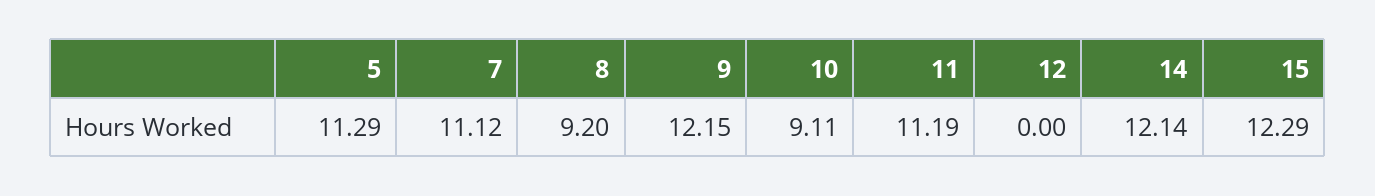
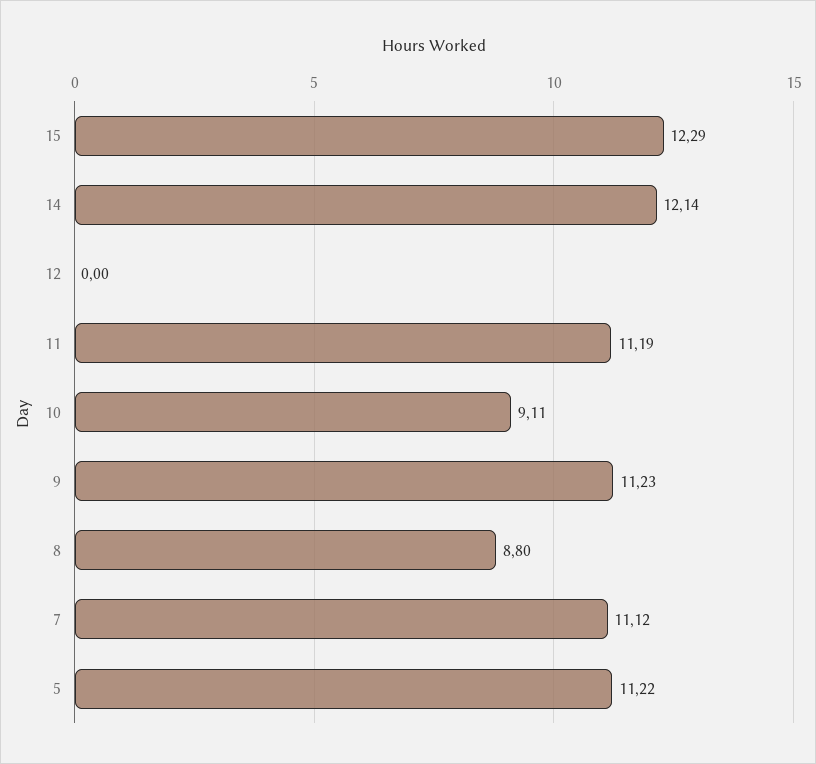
5: 11.29 -> 11.22
8: 9.2 -> 8.8
9: 12.15 -> 11.23

